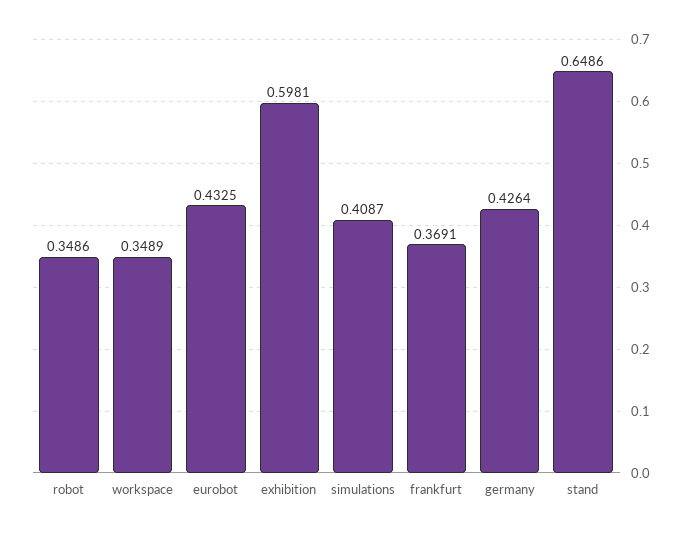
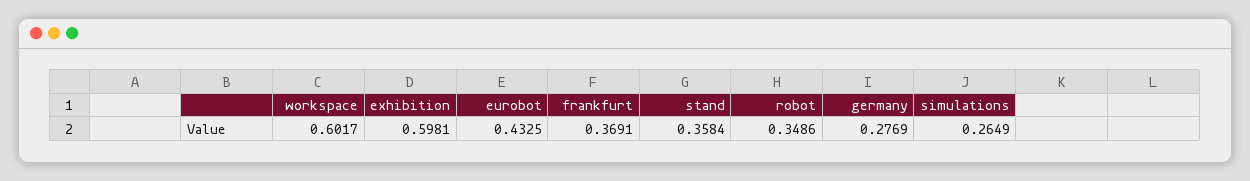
workspace: 0.3489 -> 0.6017
simulations: 0.4087 -> 0.2649
germany: 0.4264 -> 0.2769
stand: 0.6486 -> 0.3584

